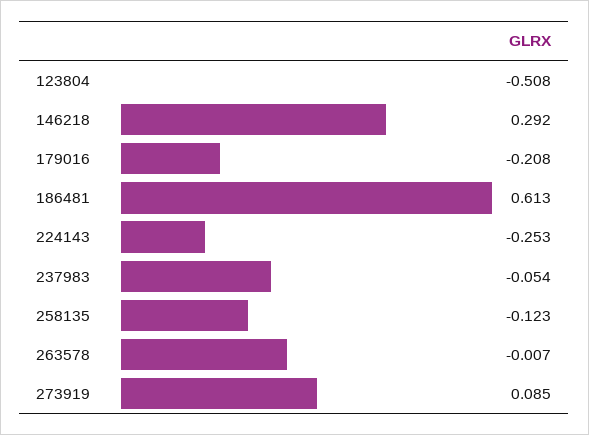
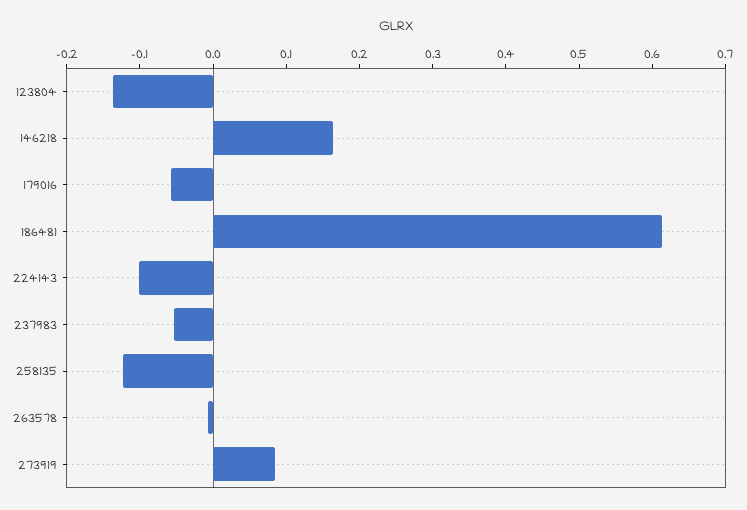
123804: -0.508 -> -0.14
146218: 0.292 -> 0.16
179016: -0.208 -> -0.06
224143: -0.253 -> -0.1

